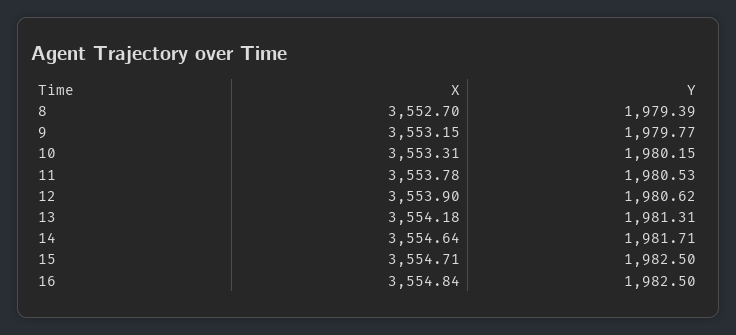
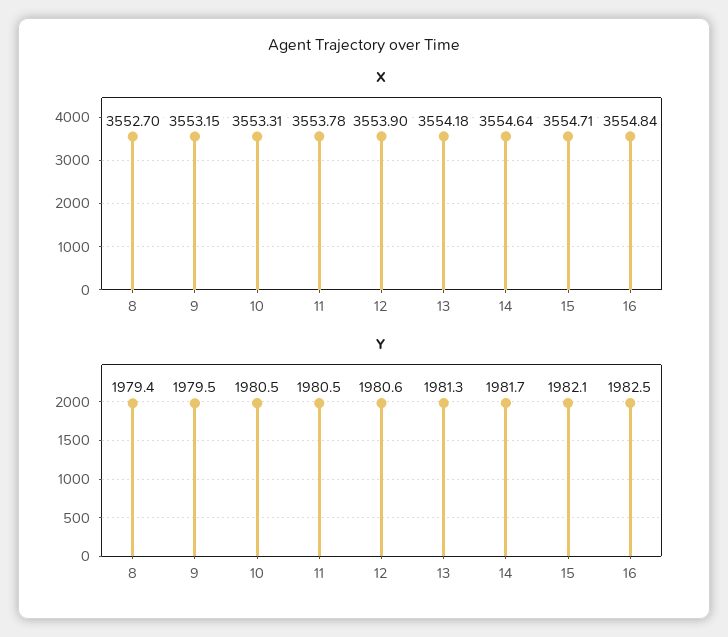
Y, 9: 1979.77 -> 1979.5
Y, 10: 1980.15 -> 1980.5
Y, 15: 1982.5 -> 1982.1

